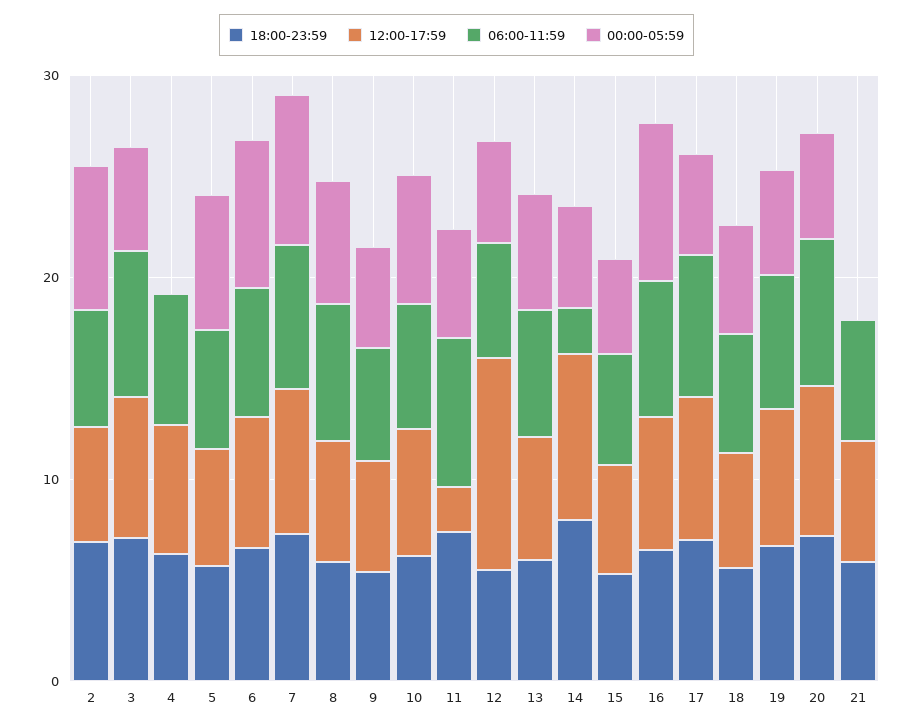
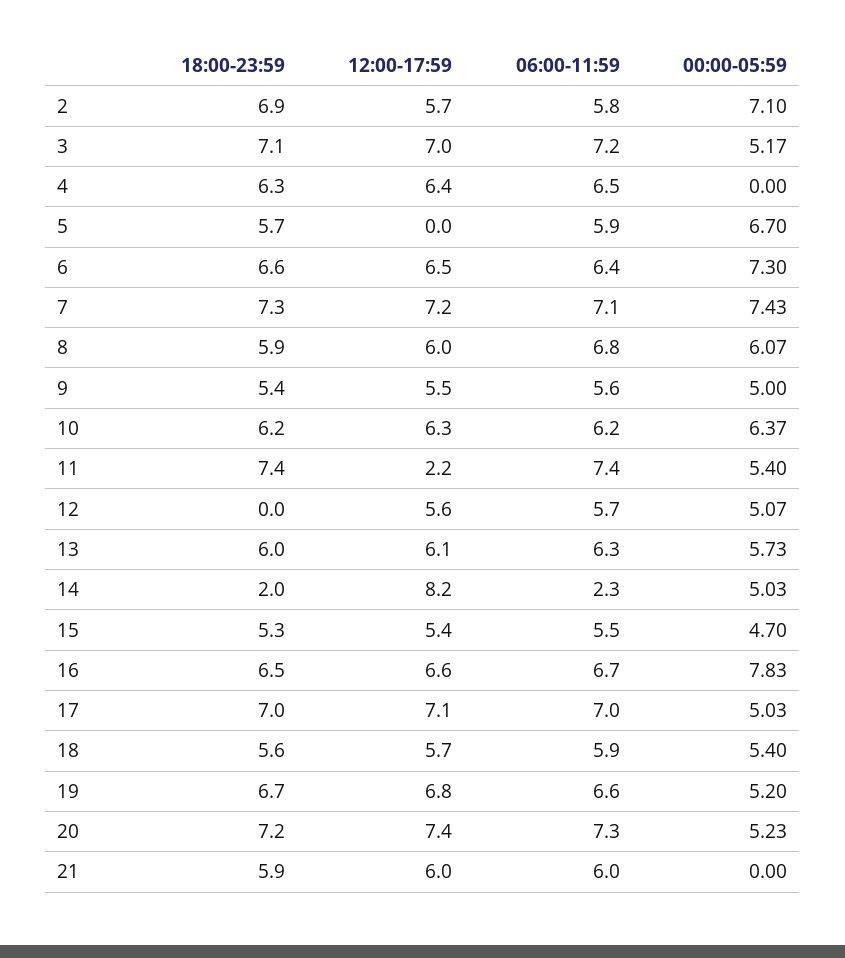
12:00-17:59, 5: 6 -> 0
18:00-23:59, 12: 6 -> 0
12:00-17:59, 12: 10 -> 5.6
18:00-23:59, 14: 8 -> 2

